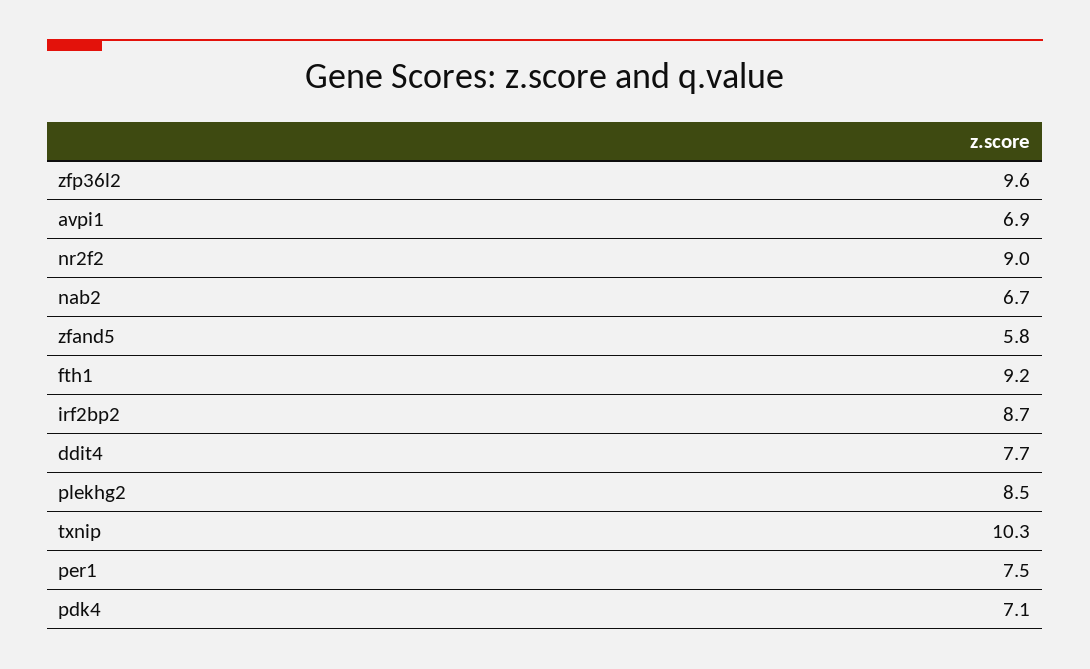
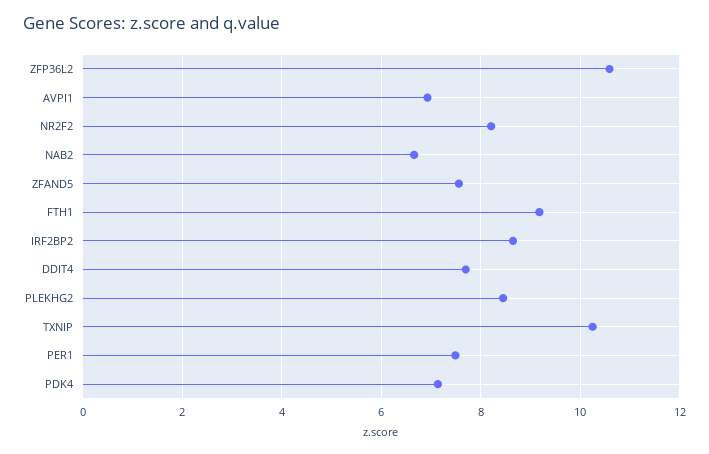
zfp36l2: 9.6 -> 10.6
nr2f2: 9 -> 8.2
zfand5: 5.8 -> 7.6

